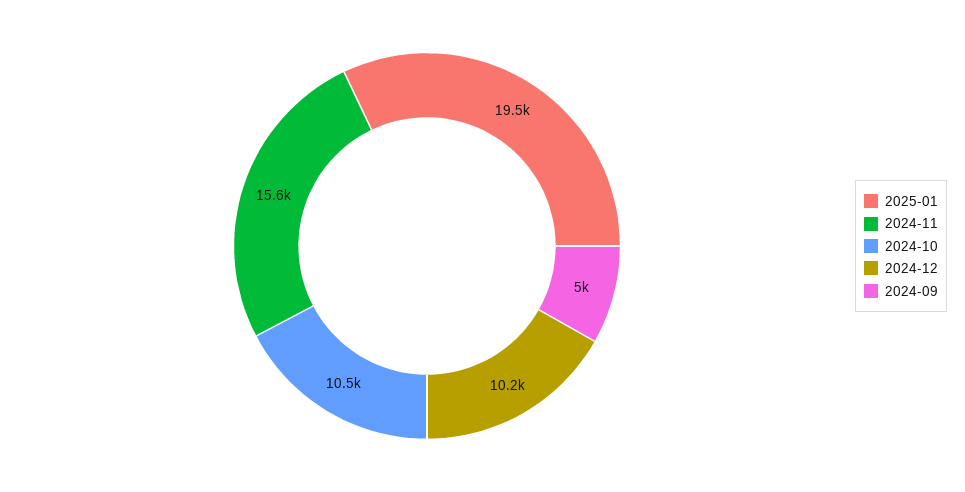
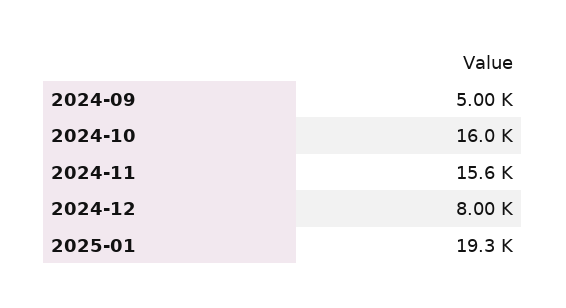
2025-01: 19500 -> 19300
2024-10: 10500 -> 16000
2024-12: 10200 -> 8000

